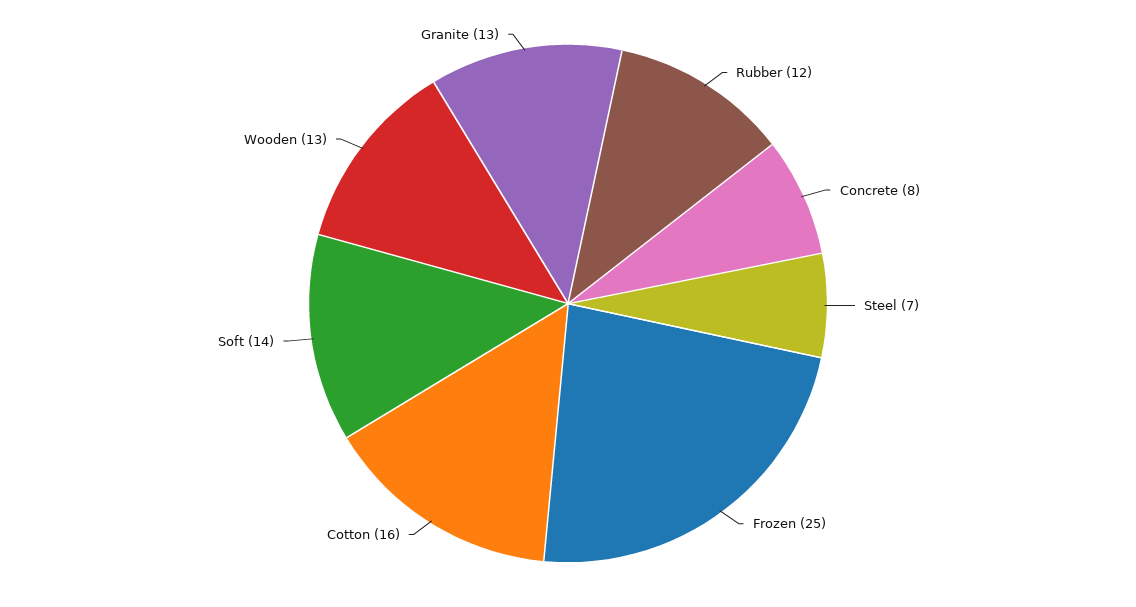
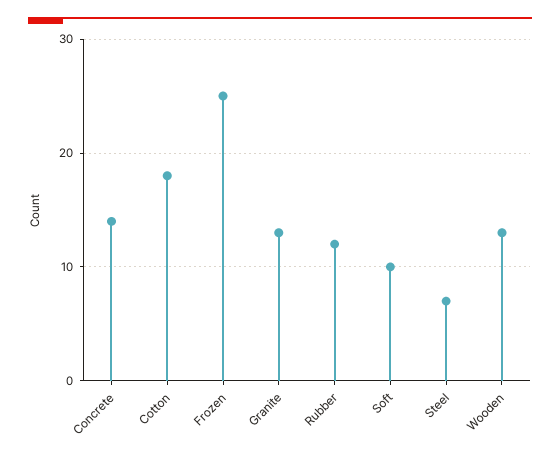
Concrete: 8 -> 14
Cotton: 16 -> 18
Soft: 14 -> 10

